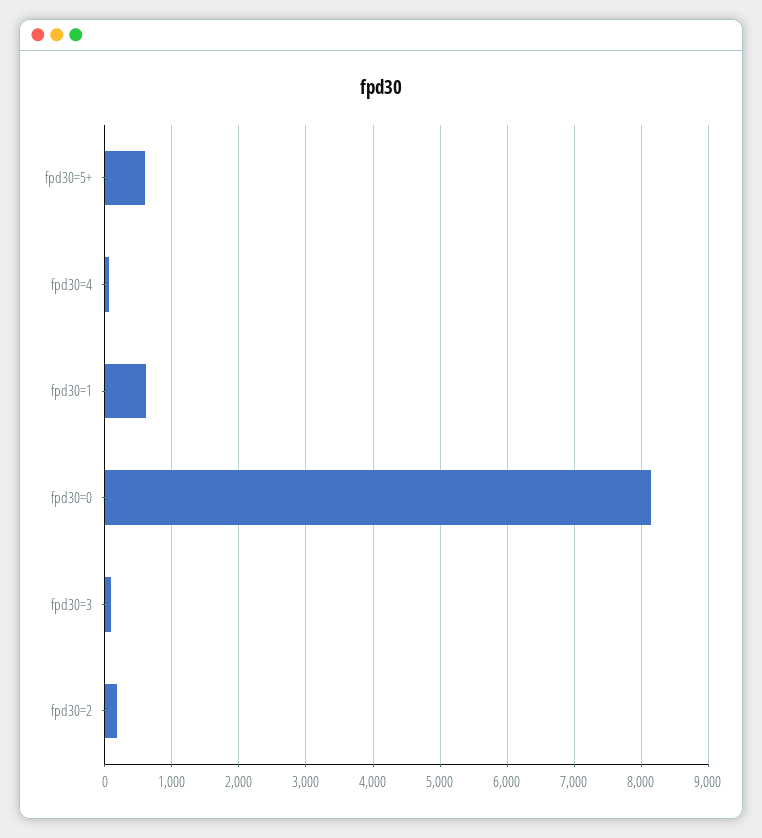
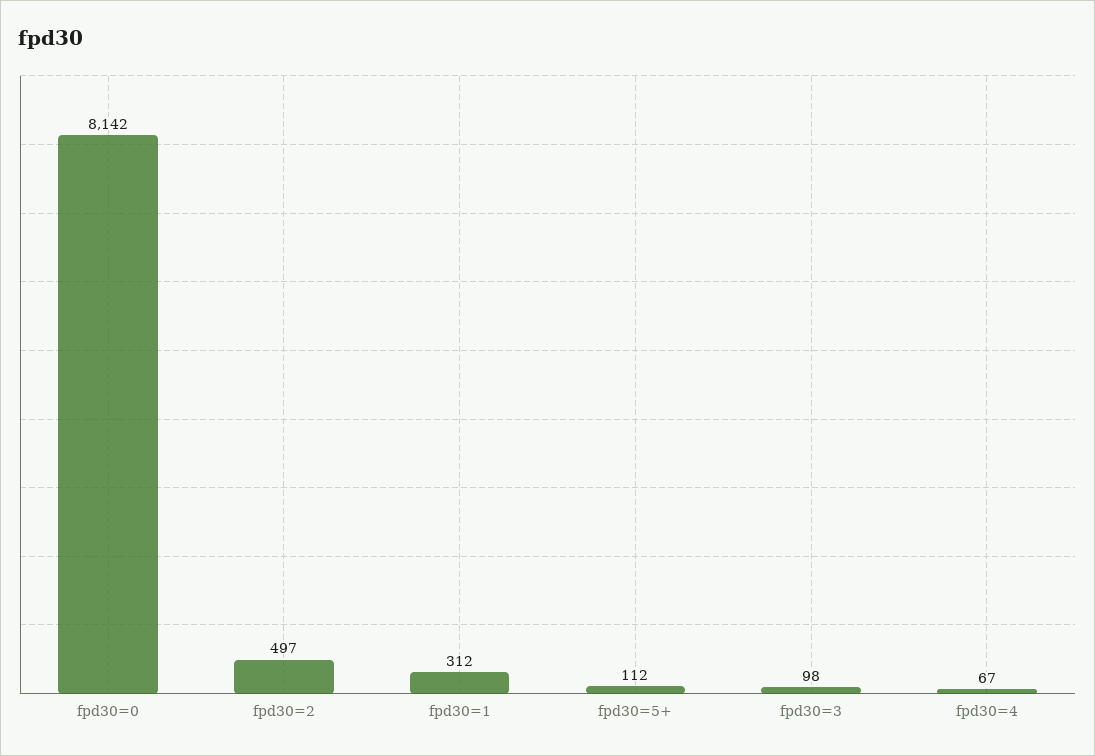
fpd30=5+: 600 -> 112
fpd30=1: 600 -> 312
fpd30=2: 200 -> 497

